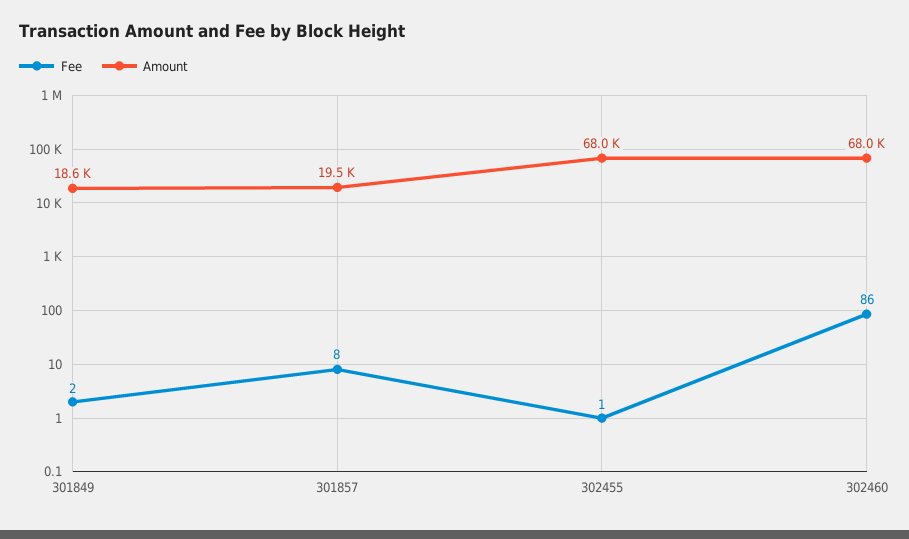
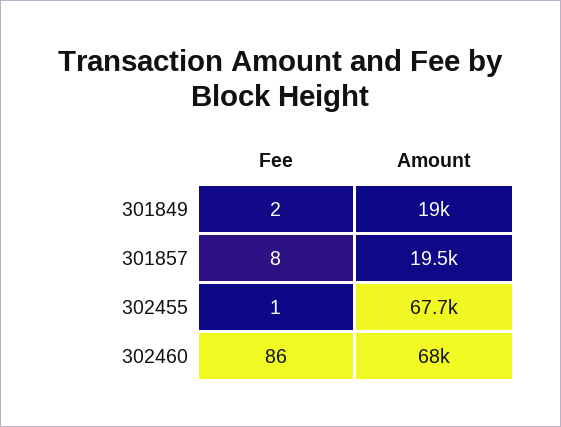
Amount, 301849: 18600 -> 19000
Amount, 302455: 68000 -> 67700

